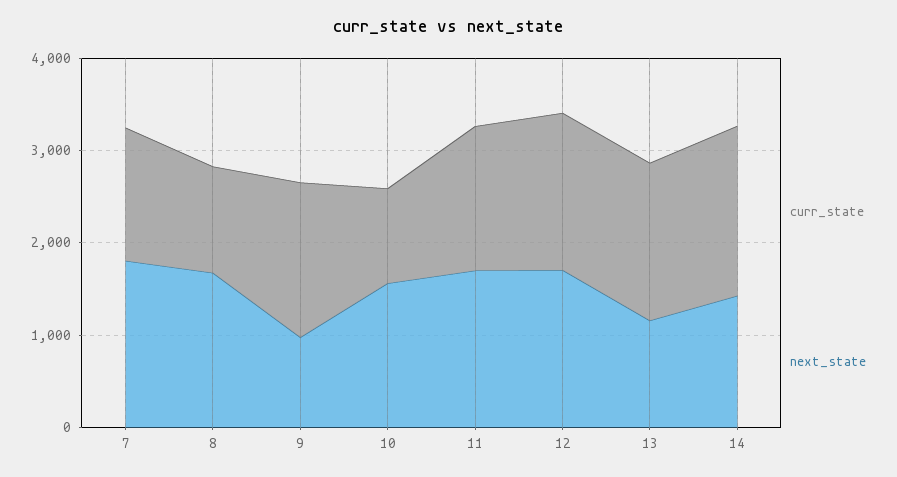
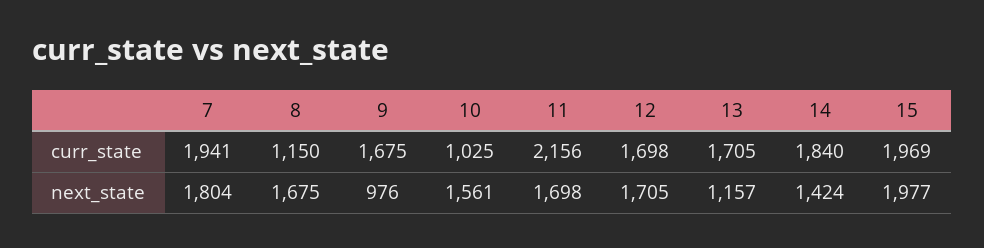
curr_state, 7: 1400 -> 1941
curr_state, 11: 1600 -> 2156
curr_state, 15: none -> 1969
next_state, 15: none -> 1977

